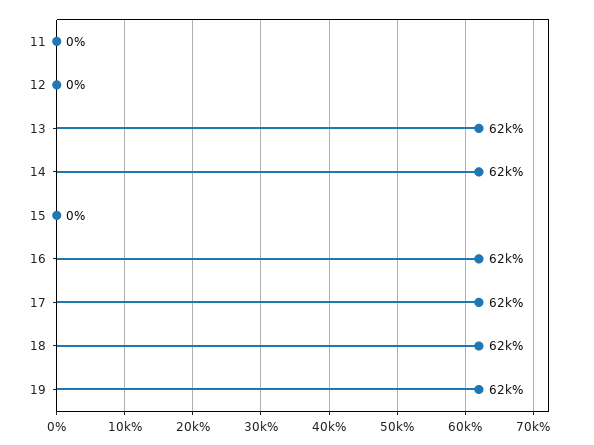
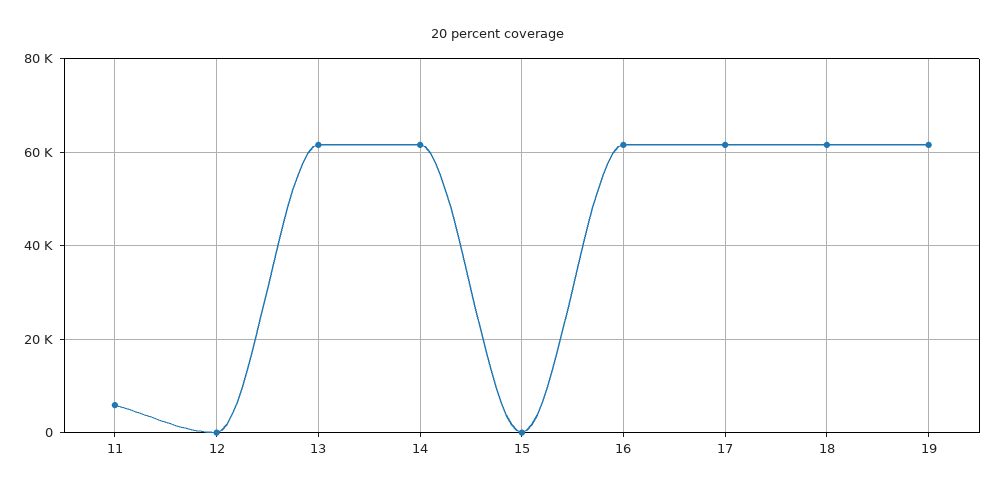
11: 0 -> 6000

